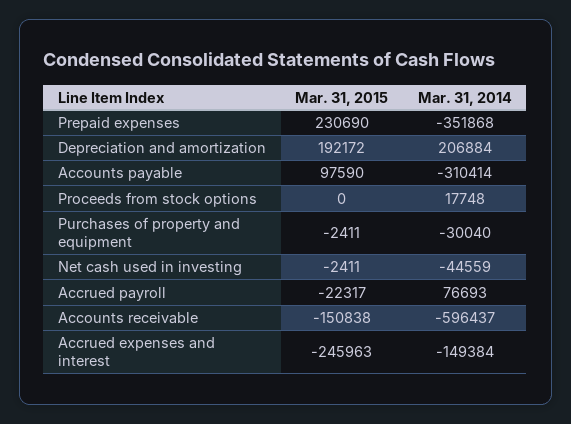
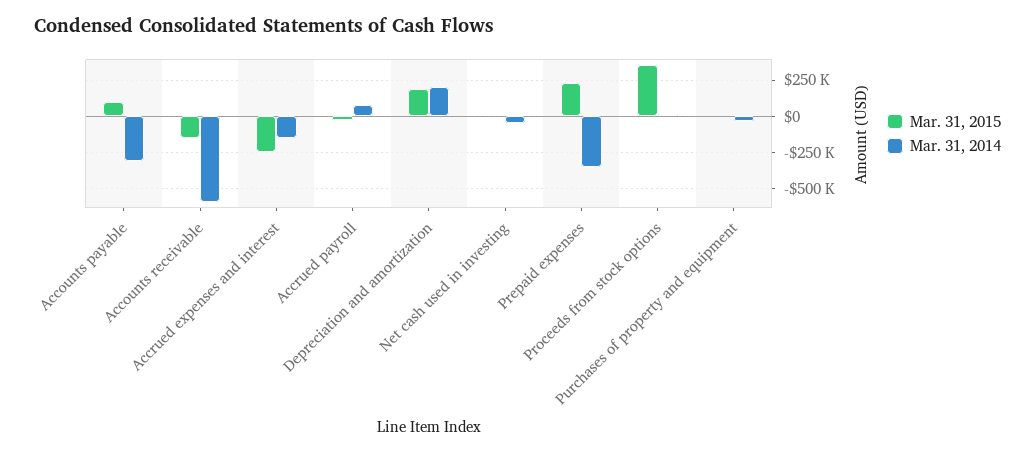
Mar. 31, 2015, Proceeds from stock options: 0 -> 350000

